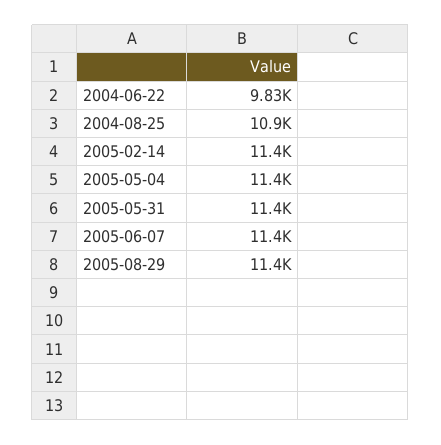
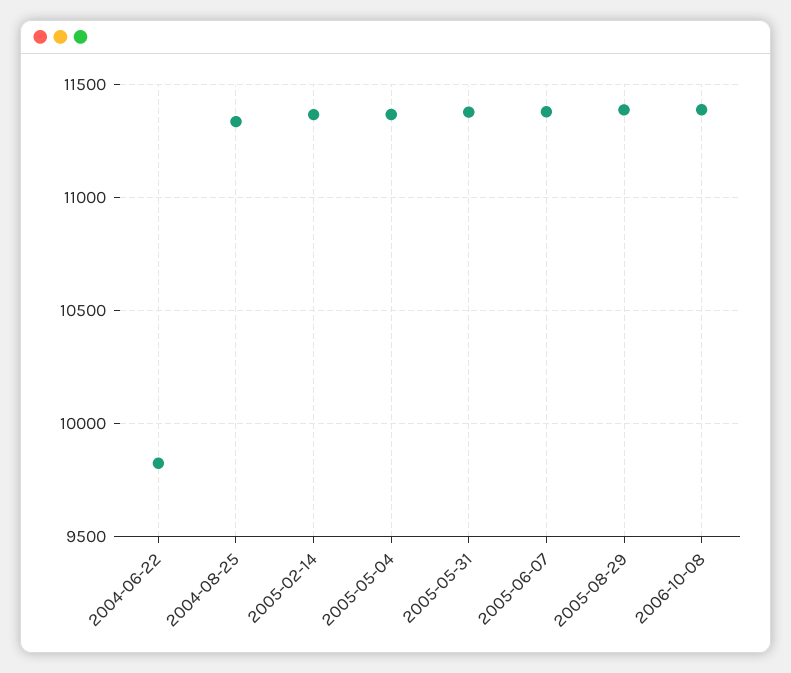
2004-08-25: 10900 -> 11350
2006-10-08: none -> 11400

